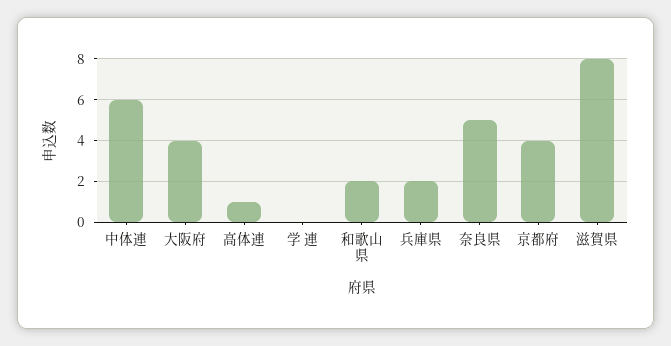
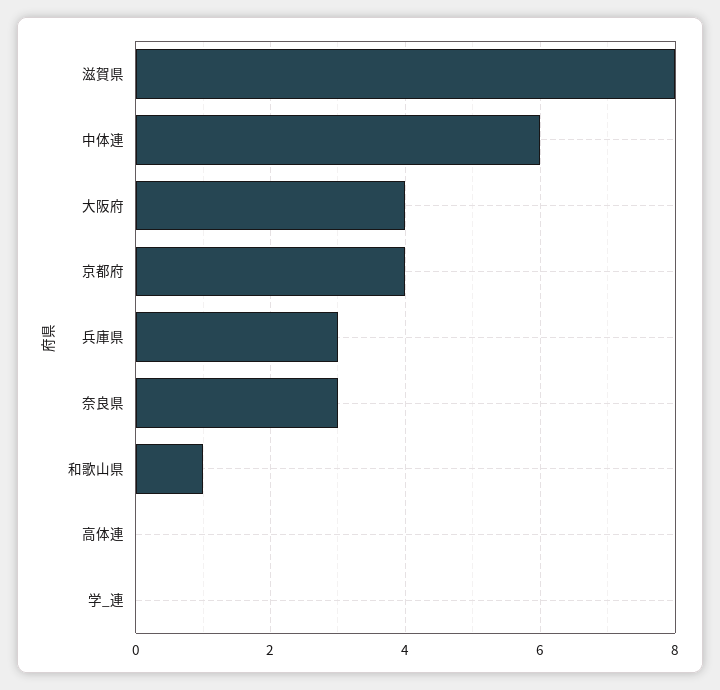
高体連: 1 -> 0
和歌山県: 2 -> 1
兵庫県: 2 -> 3
奈良県: 5 -> 3

